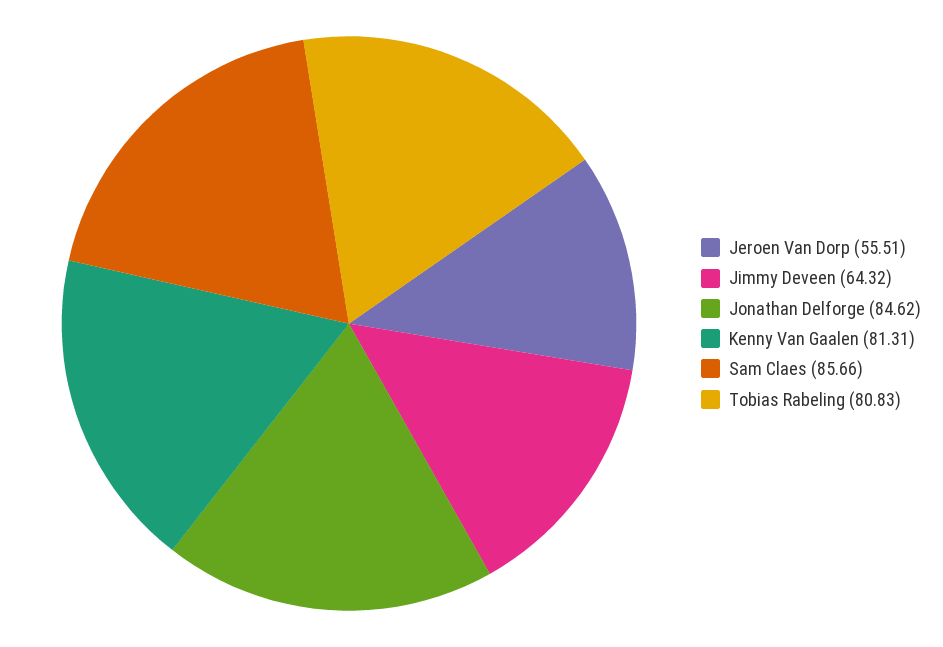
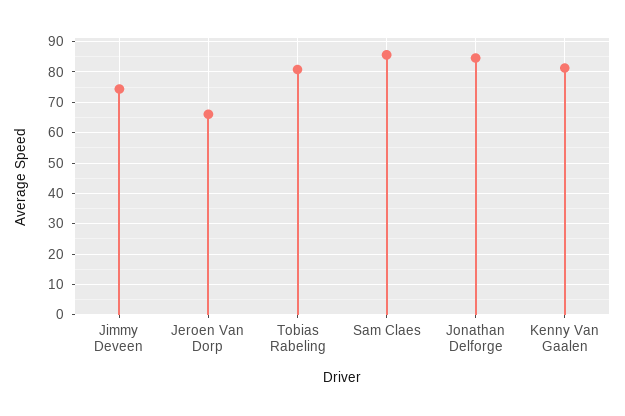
Jeroen Van Dorp: 55.51 -> 66
Jimmy Deveen: 64.32 -> 74

